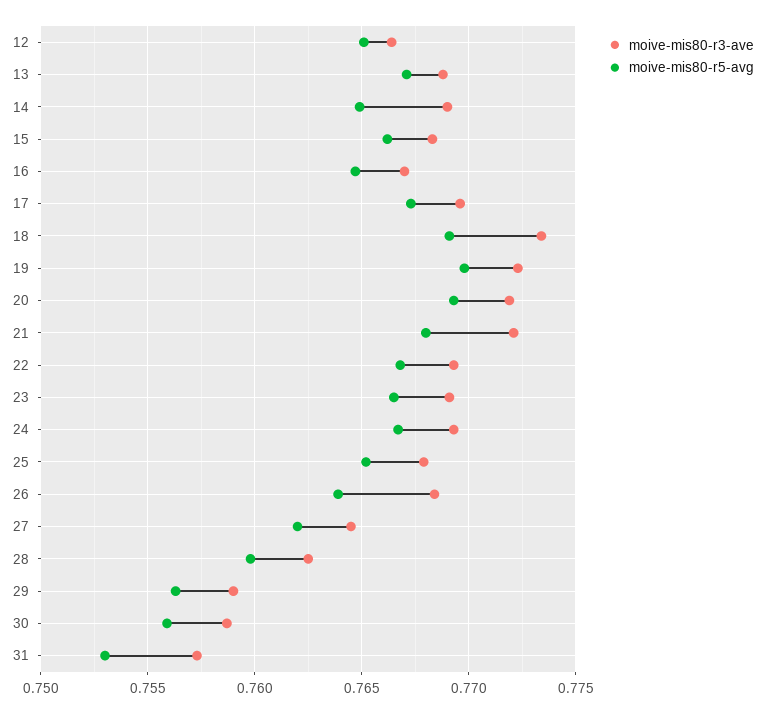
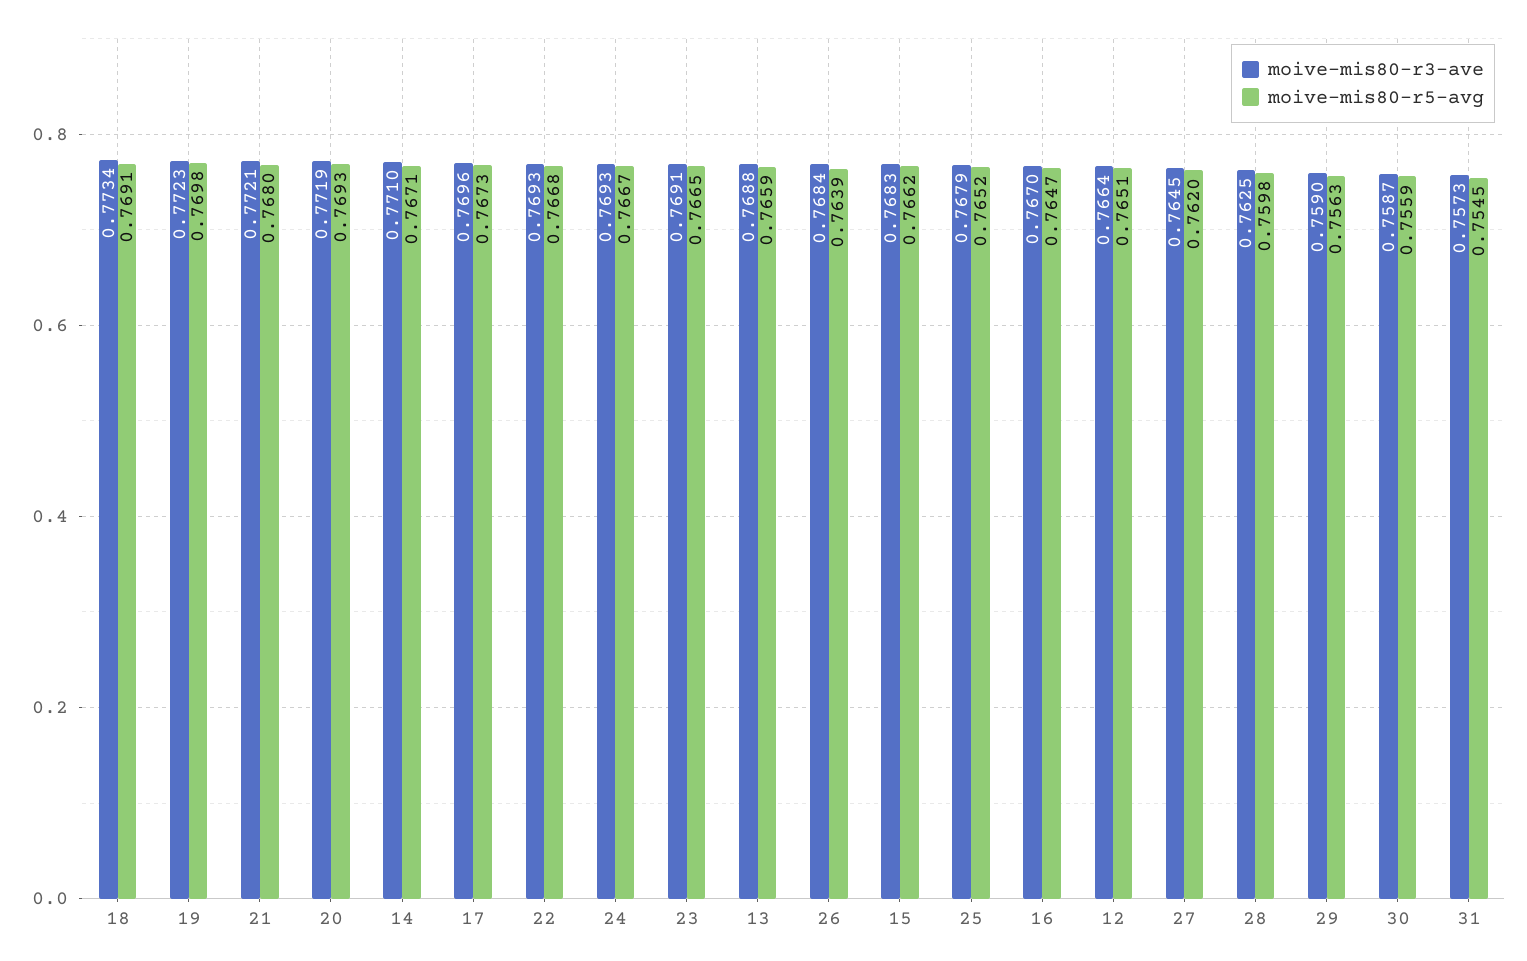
moive-mis80-r5-avg, 13: 0.767 -> 0.7659
moive-mis80-r3-ave, 14: 0.769 -> 0.771
moive-mis80-r5-avg, 14: 0.765 -> 0.7671
moive-mis80-r5-avg, 31: 0.753 -> 0.7545

